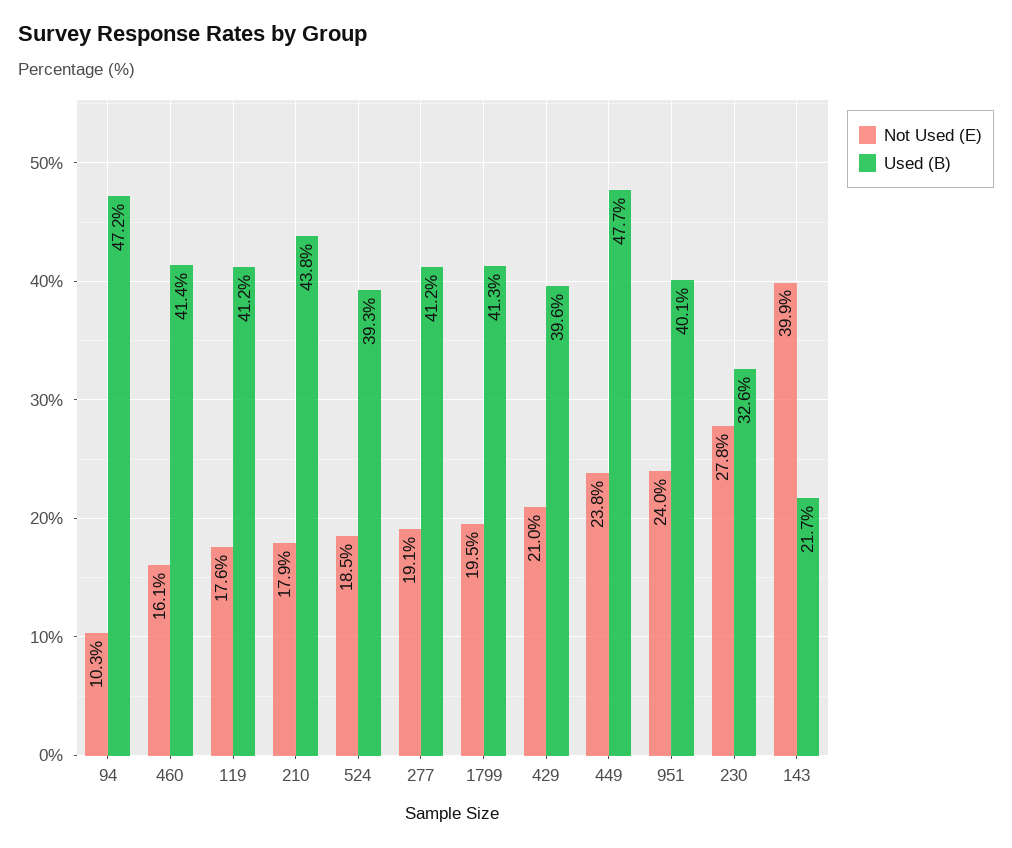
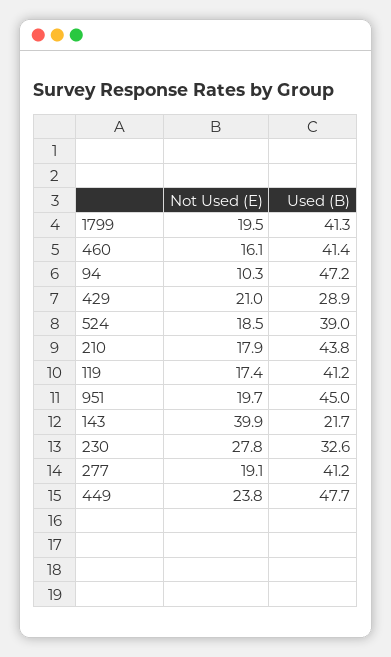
Not Used (E), 119: 17.6 -> 17.4
Used (B), 524: 39.3 -> 39
Used (B), 429: 39.6 -> 28.9
Not Used (E), 951: 24 -> 19.7
Used (B), 951: 40.1 -> 45

